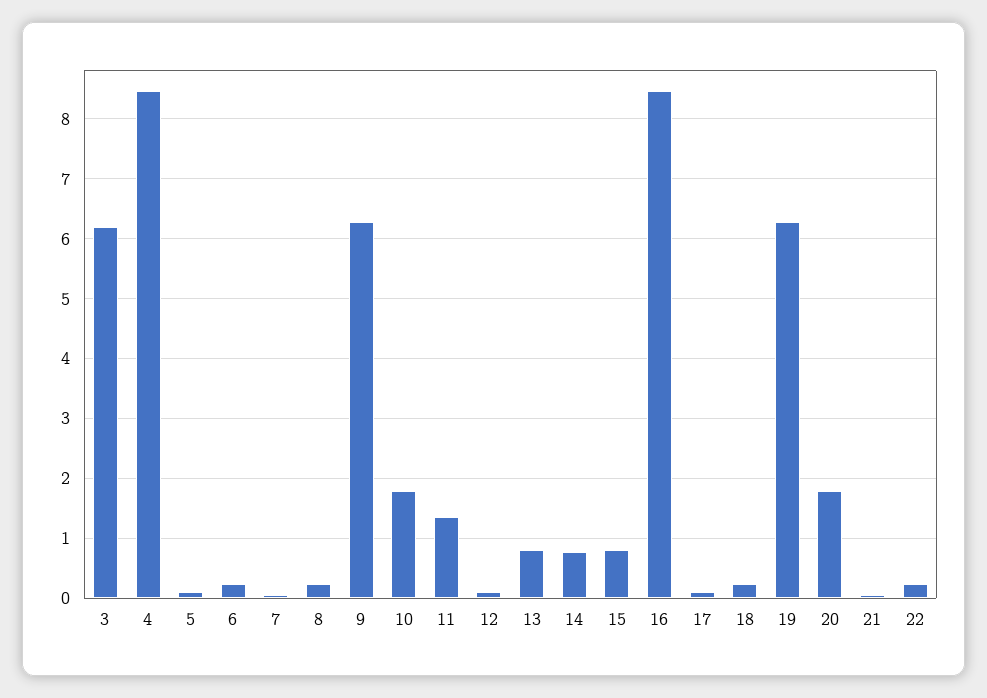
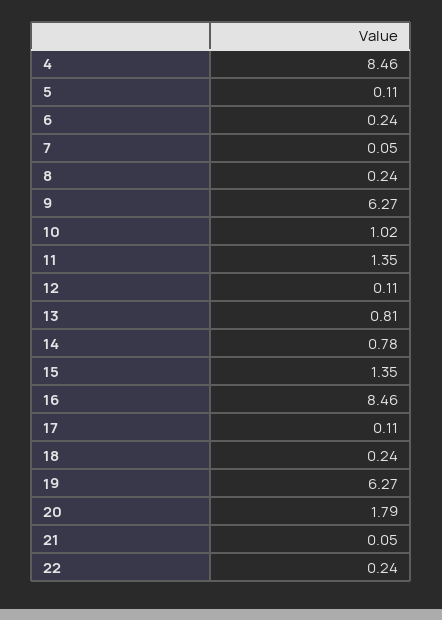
3: 6.2 -> none
10: 1.8 -> 1.02
15: 0.8 -> 1.35

